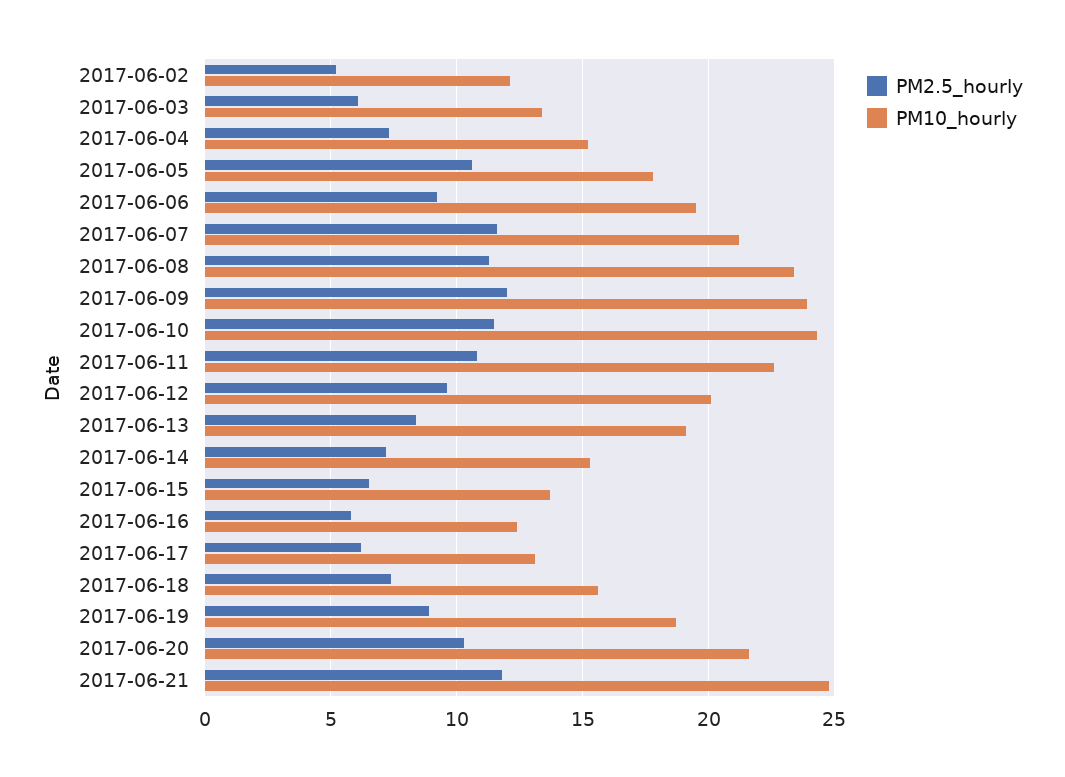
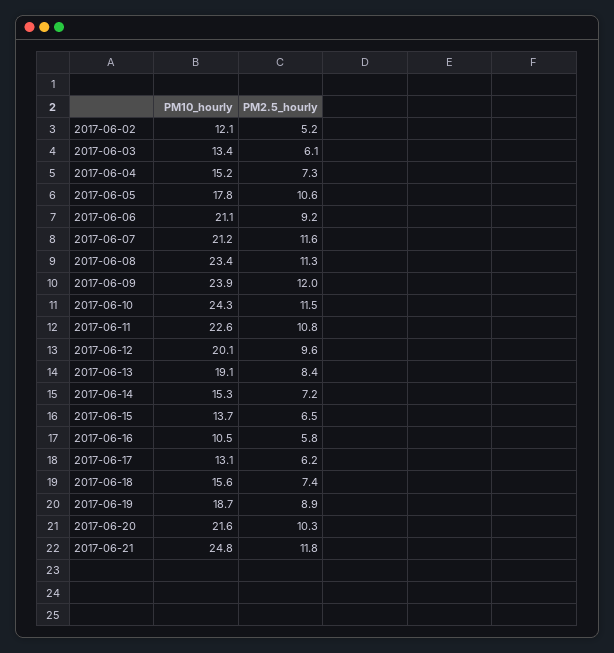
PM10_hourly, 2017-06-06: 19.5 -> 21.1
PM10_hourly, 2017-06-16: 12.5 -> 10.5

